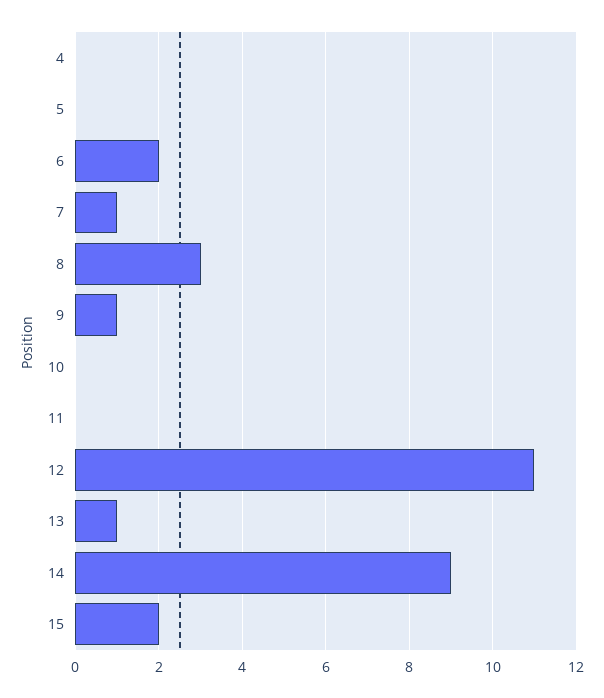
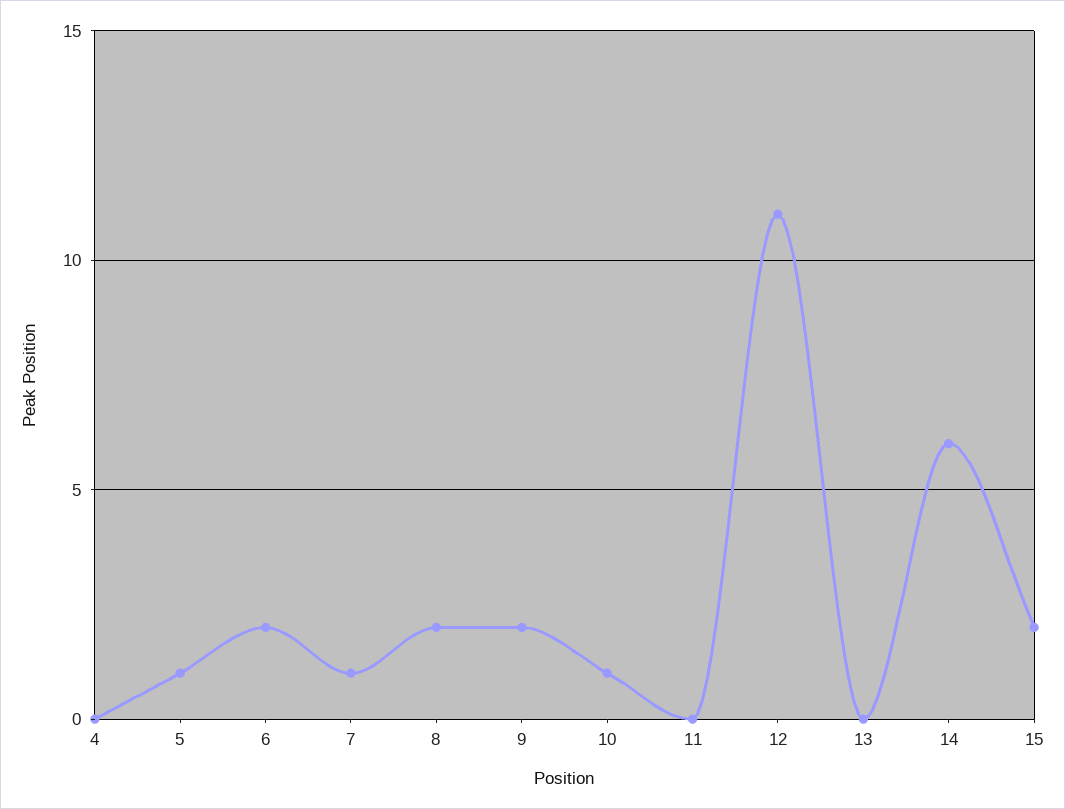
5: 0 -> 1
8: 3 -> 2
9: 1 -> 2
10: 0 -> 1
13: 1 -> 0
14: 9 -> 6

